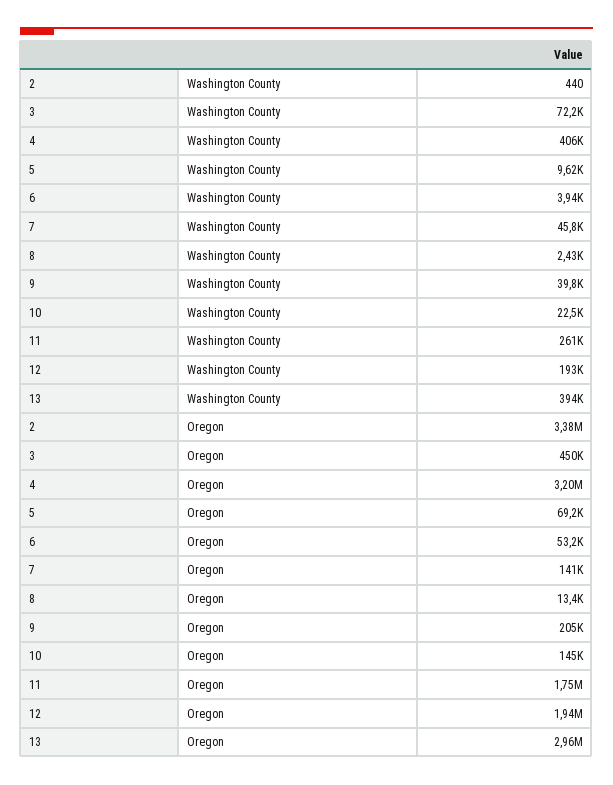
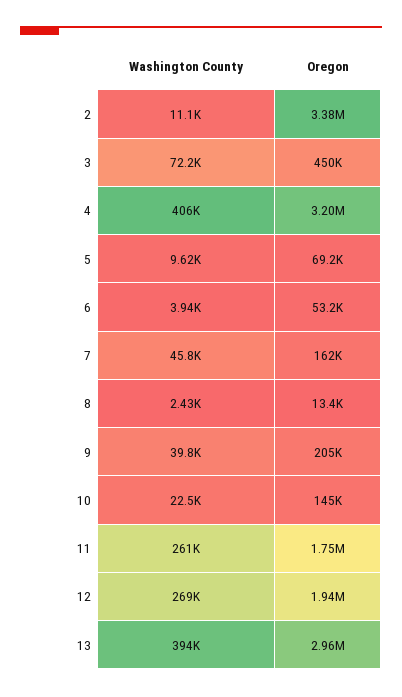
2, Washington County: 440 -> 11100
12, Washington County: 193000 -> 269000
7, Oregon: 141000 -> 162000

